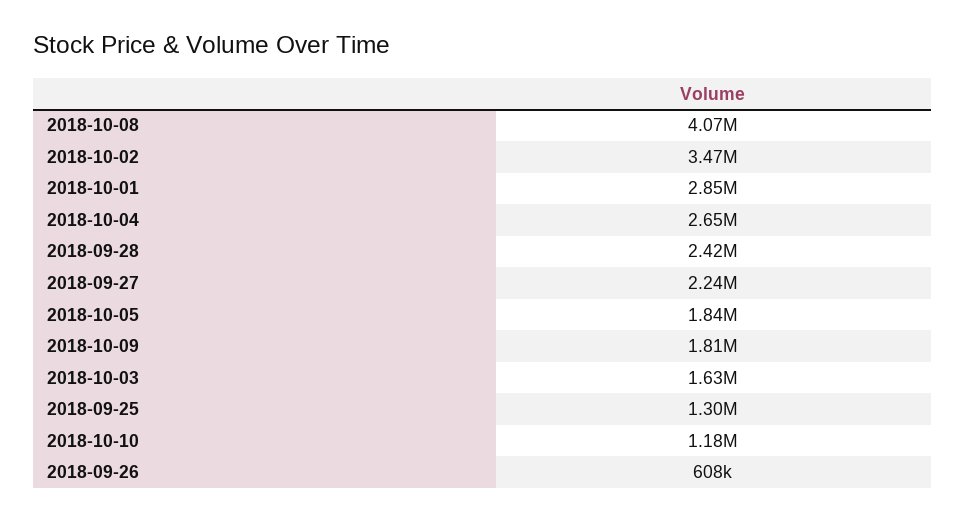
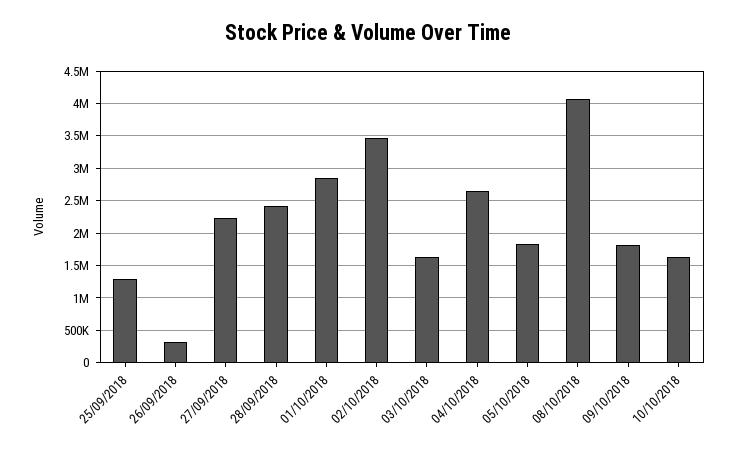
2018-10-10: 1180000 -> 1600000
2018-09-26: 608000 -> 300000

